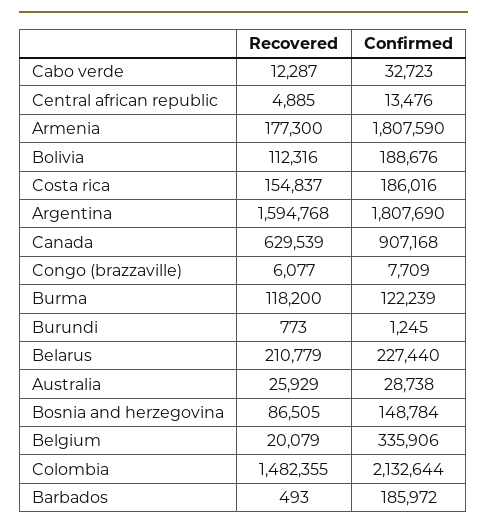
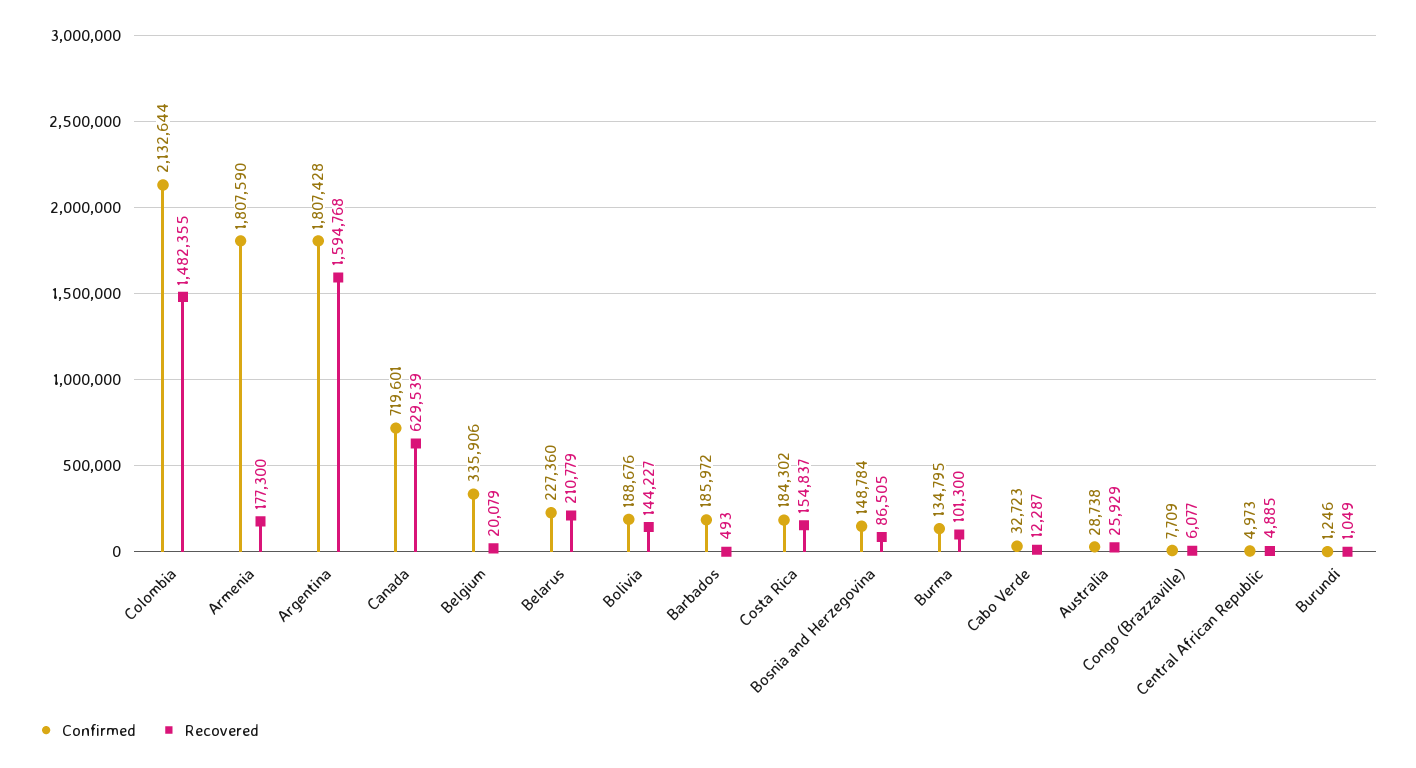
Confirmed, Central african republic: 13476 -> 4973
Recovered, Bolivia: 112316 -> 144227
Confirmed, Costa rica: 186016 -> 184302
Confirmed, Argentina: 1807690 -> 1807428
Confirmed, Canada: 907168 -> 719601
Recovered, Burma: 118200 -> 101300
Confirmed, Burma: 122239 -> 134795
Recovered, Burundi: 773 -> 1049
Confirmed, Burundi: 1245 -> 1246
Confirmed, Belarus: 227440 -> 227360

